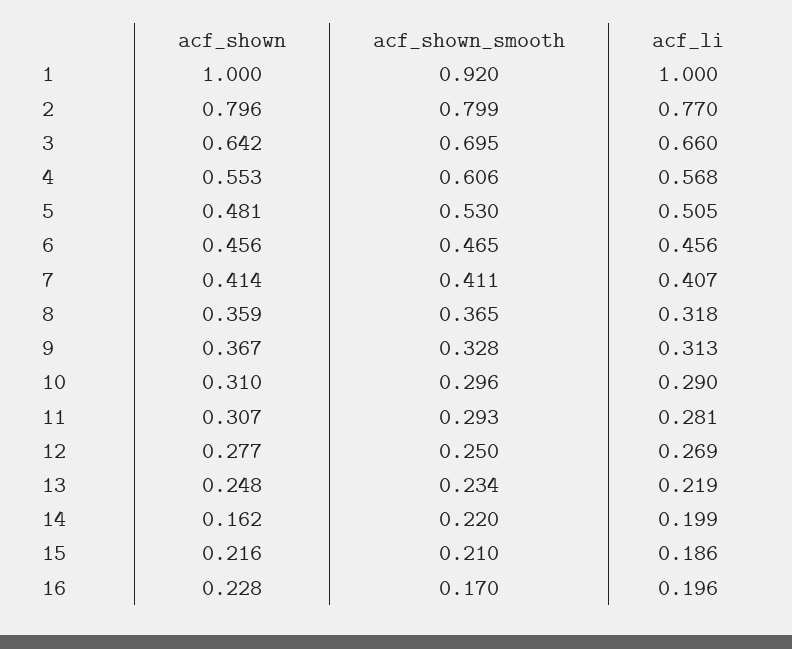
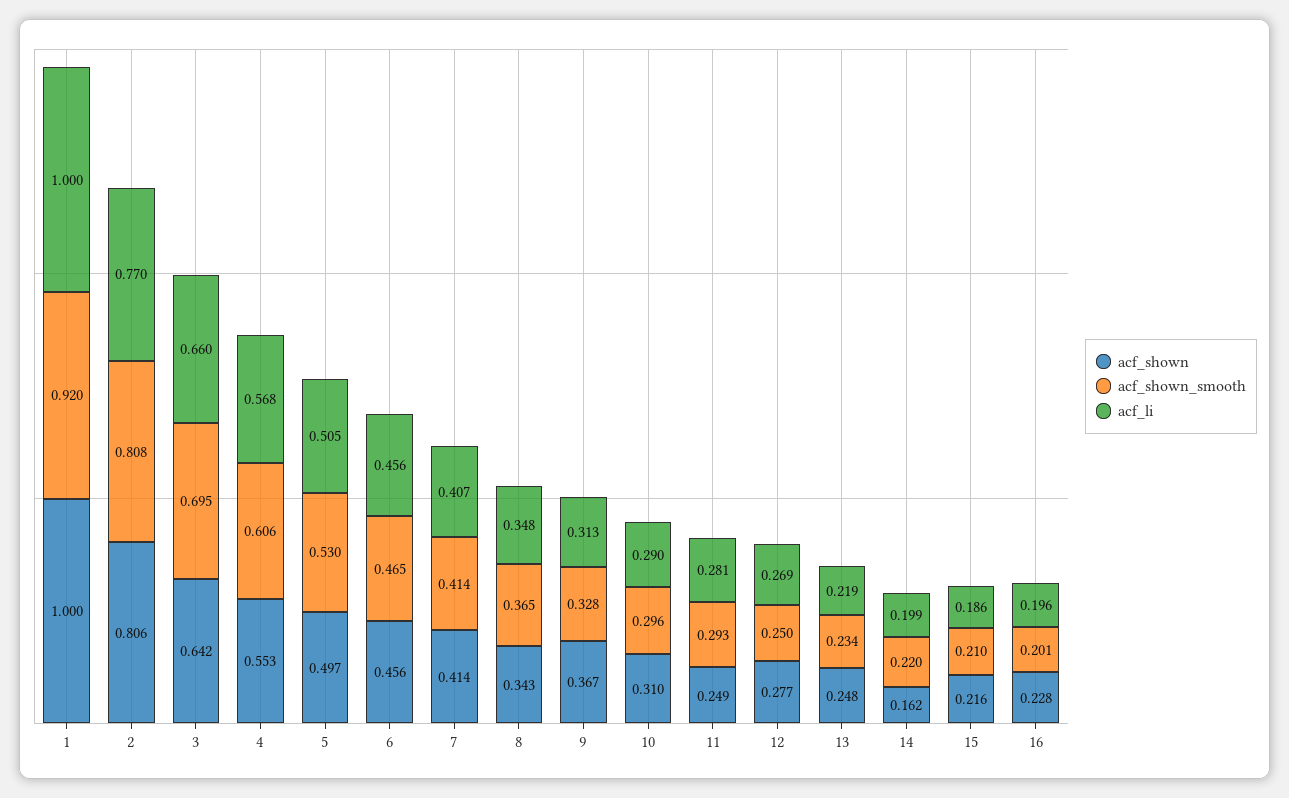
acf_shown, 2: 0.796 -> 0.806
acf_shown_smooth, 2: 0.799 -> 0.808
acf_shown, 5: 0.481 -> 0.497
acf_shown_smooth, 7: 0.411 -> 0.414
acf_shown, 8: 0.359 -> 0.343
acf_li, 8: 0.318 -> 0.348
acf_shown, 11: 0.307 -> 0.249
acf_shown_smooth, 16: 0.17 -> 0.201

